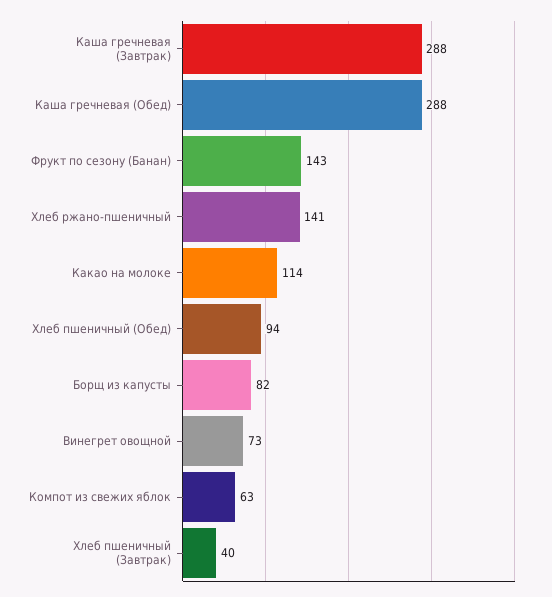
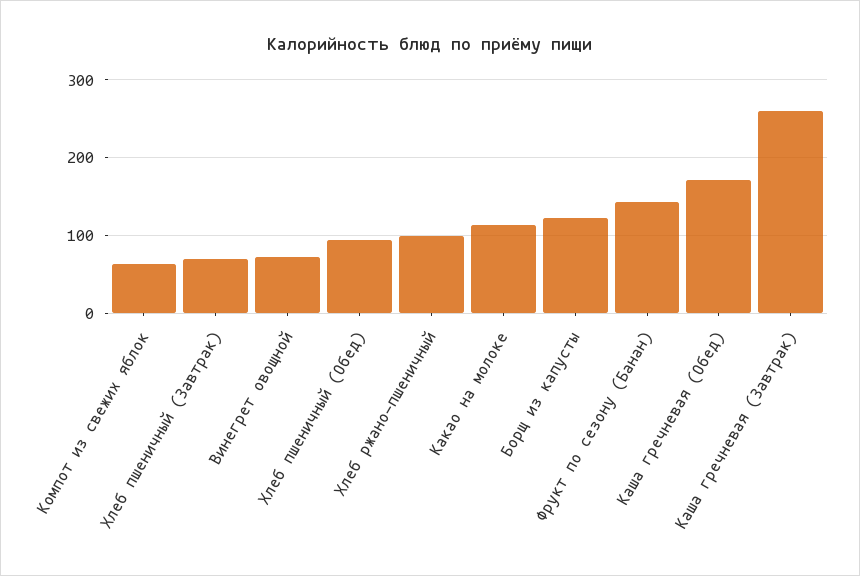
Каша гречневая (Завтрак): 288 -> 260
Каша гречневая (Обед): 288 -> 170
Хлеб ржано-пшеничный: 141 -> 100
Борщ из капусты: 82 -> 120
Хлеб пшеничный (Завтрак): 40 -> 70

